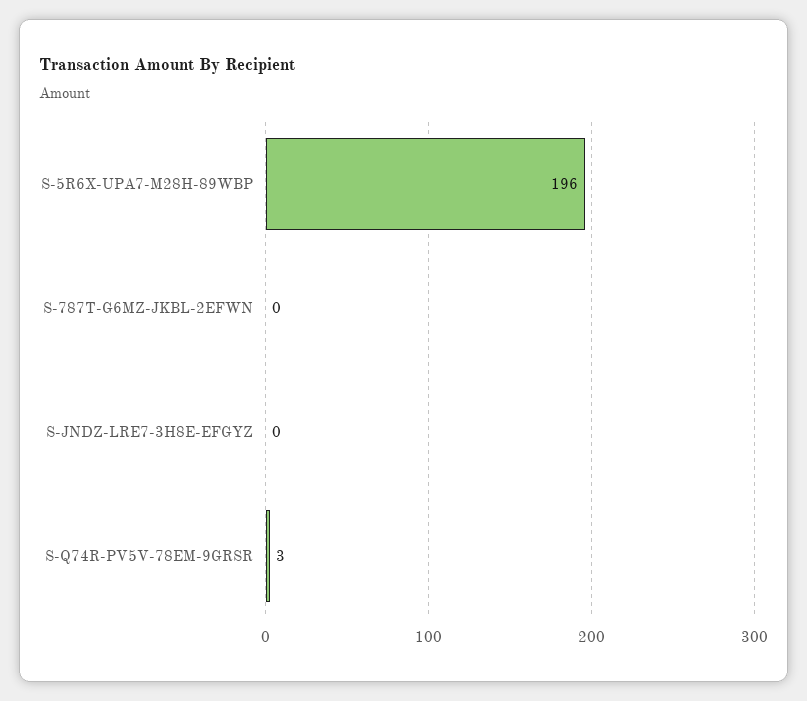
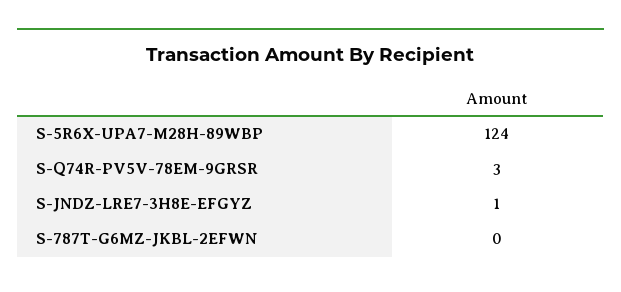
S-5R6X-UPA7-M28H-89WBP: 196 -> 124
S-JNDZ-LRE7-3H8E-EFGYZ: 0 -> 1

